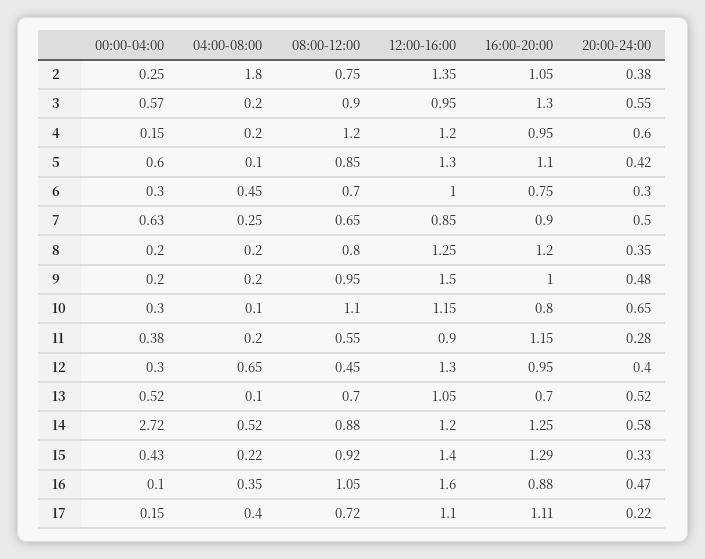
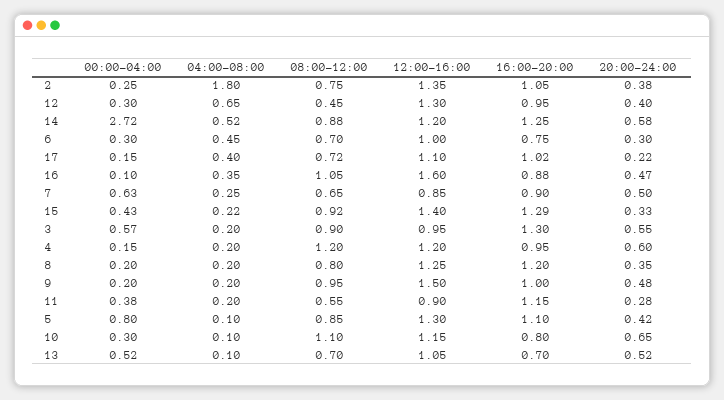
00:00-04:00, 5: 0.6 -> 0.8
16:00-20:00, 17: 1.11 -> 1.02

